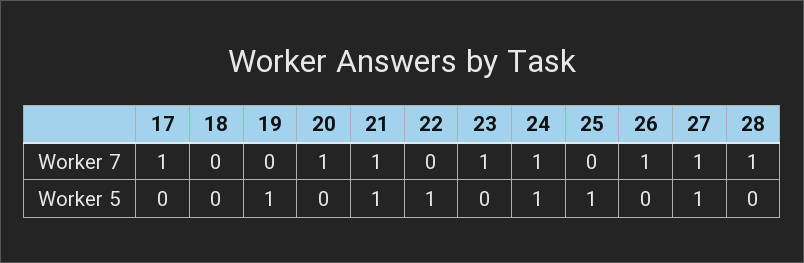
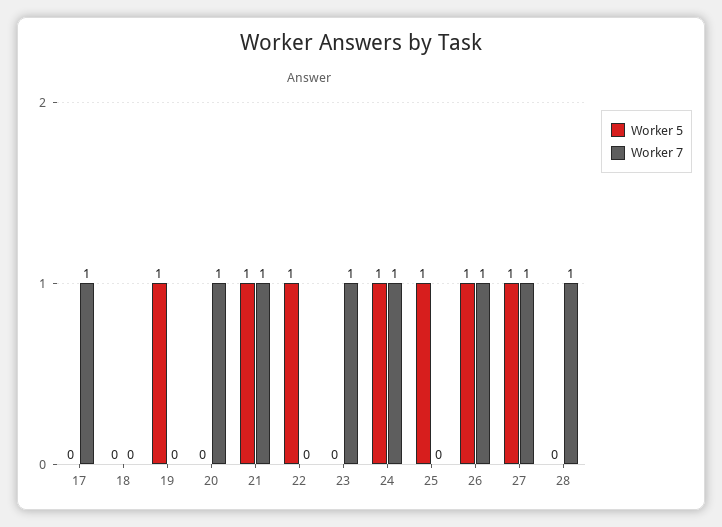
Worker 5, 26: 0 -> 1

